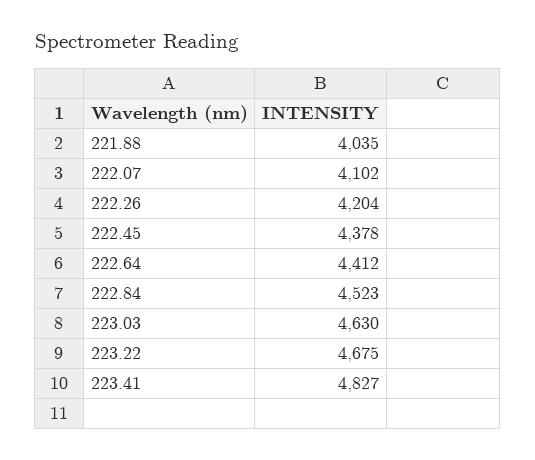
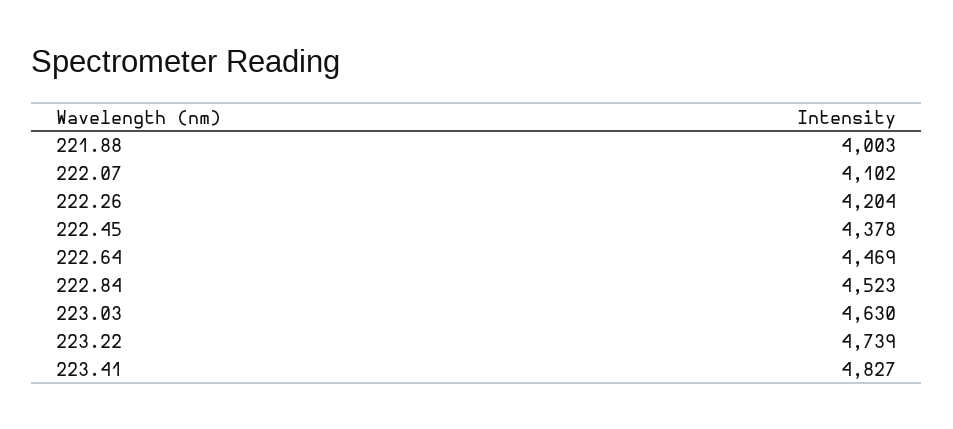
221.88: 4035 -> 4003
222.64: 4412 -> 4469
223.22: 4675 -> 4739

